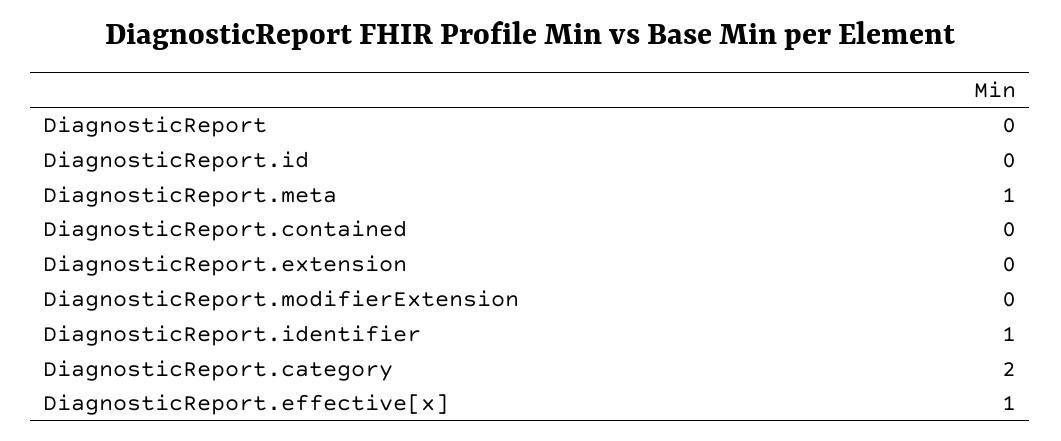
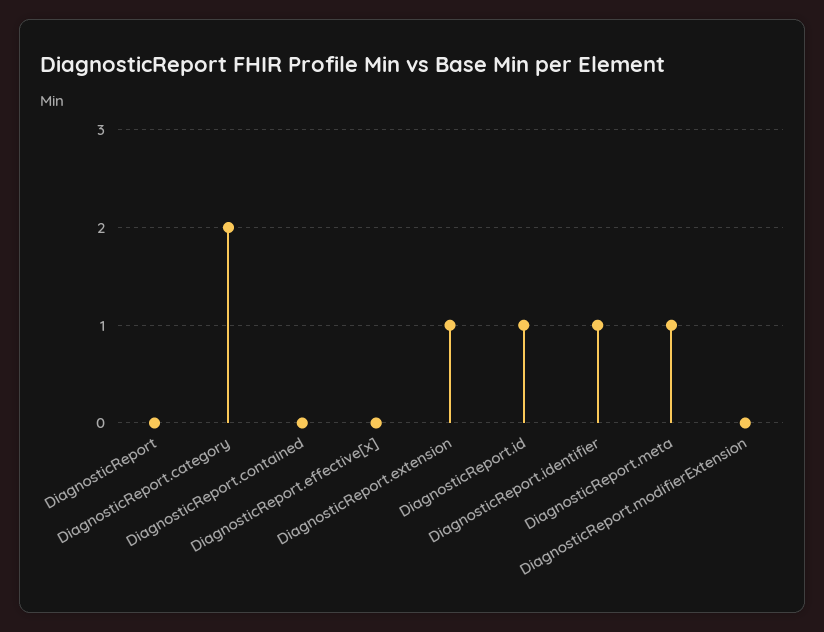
DiagnosticReport.id: 0 -> 1
DiagnosticReport.extension: 0 -> 1
DiagnosticReport.effective[x]: 1 -> 0

